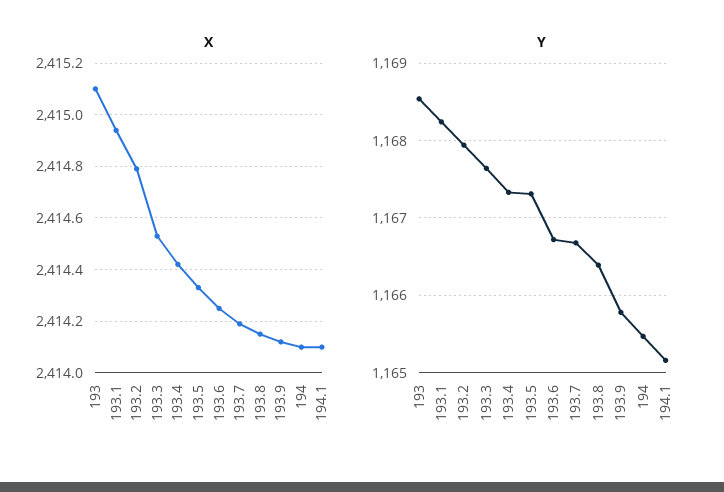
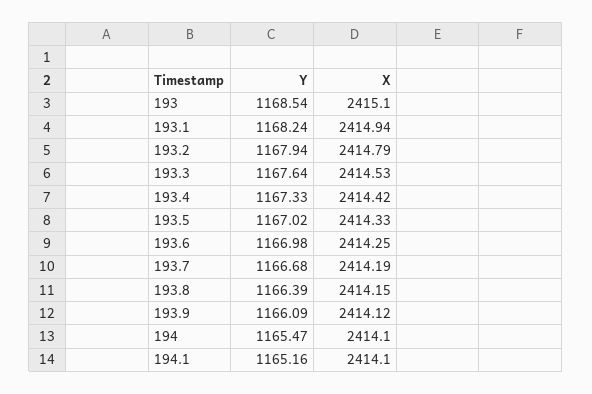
Y, 193.5: 1167.3 -> 1167.02
Y, 193.6: 1166.7 -> 1166.98
Y, 193.9: 1165.8 -> 1166.09

